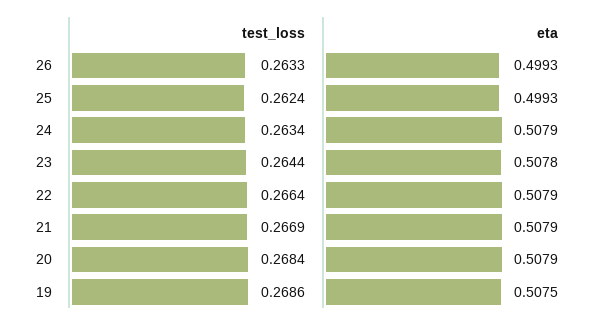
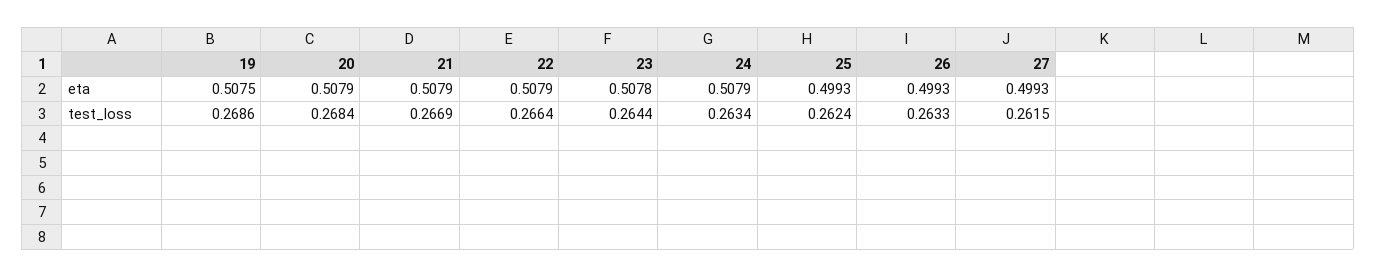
eta, 27: none -> 0.4993
test_loss, 27: none -> 0.2615

